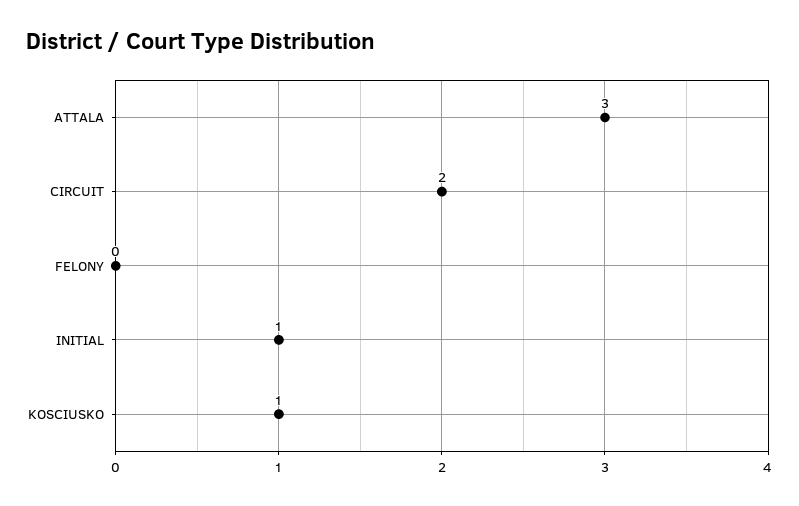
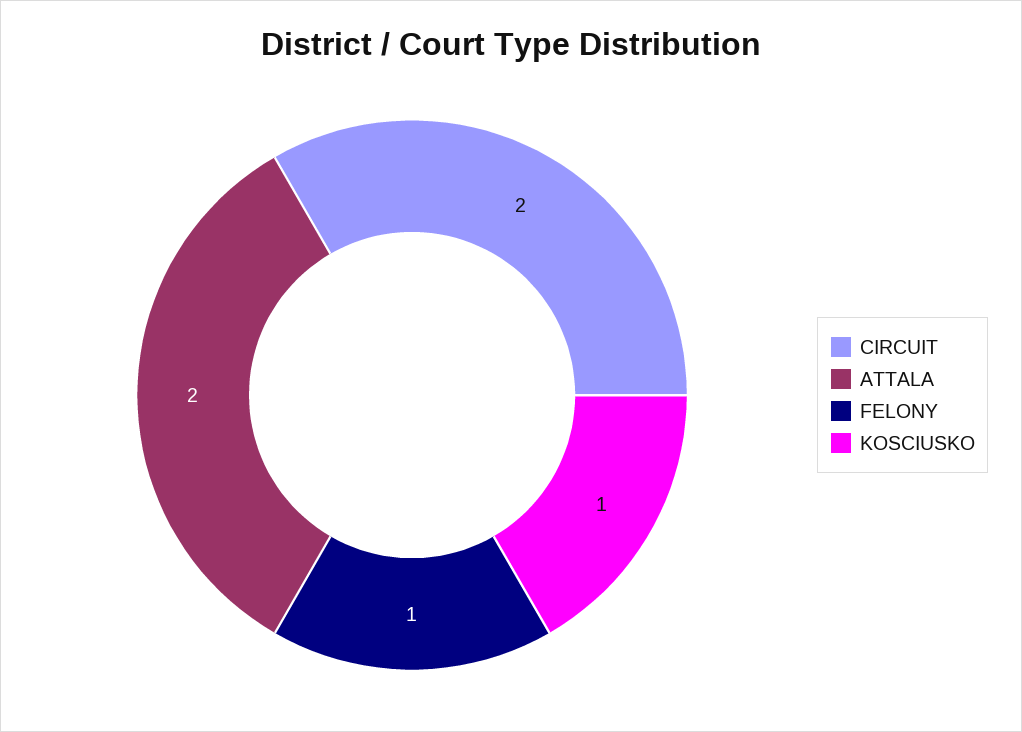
ATTALA: 3 -> 2
FELONY: 0 -> 1
INITIAL: 1 -> none

